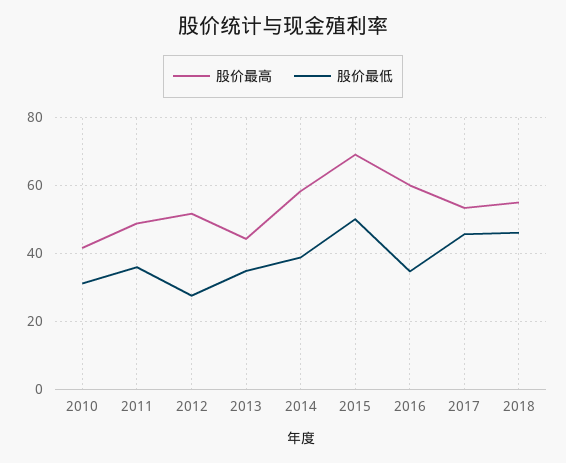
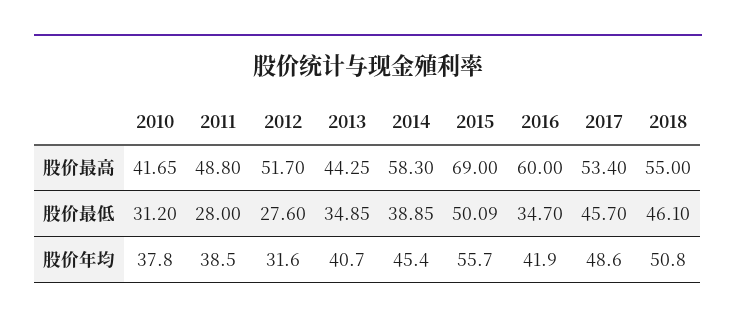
股价最低, 2011: 36 -> 28
股价年均, 2010: none -> 37.8
股价年均, 2011: none -> 38.5
股价年均, 2012: none -> 31.6
股价年均, 2013: none -> 40.7
股价年均, 2014: none -> 45.4
股价年均, 2015: none -> 55.7
股价年均, 2016: none -> 41.9
股价年均, 2017: none -> 48.6
股价年均, 2018: none -> 50.8

